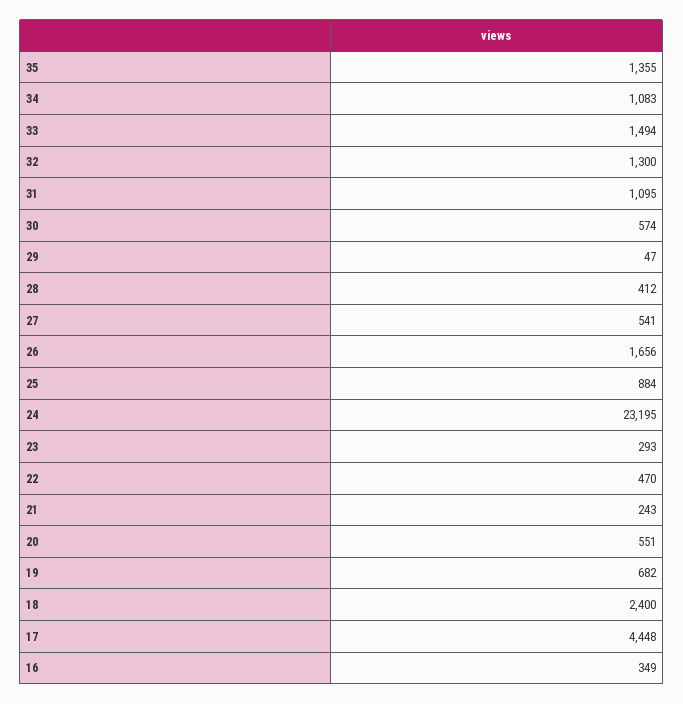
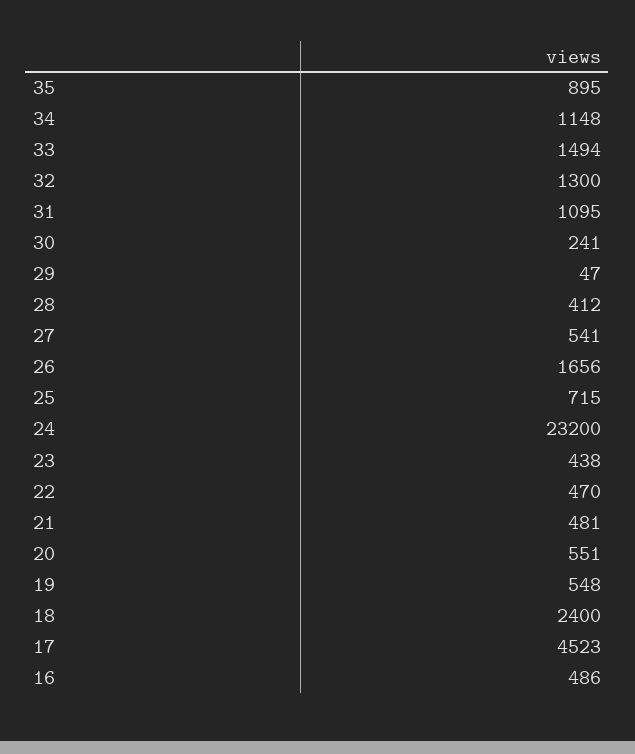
35: 1355 -> 895
34: 1083 -> 1148
30: 574 -> 241
25: 884 -> 715
24: 23195 -> 23200
23: 293 -> 438
21: 243 -> 481
19: 682 -> 548
17: 4448 -> 4523
16: 349 -> 486

